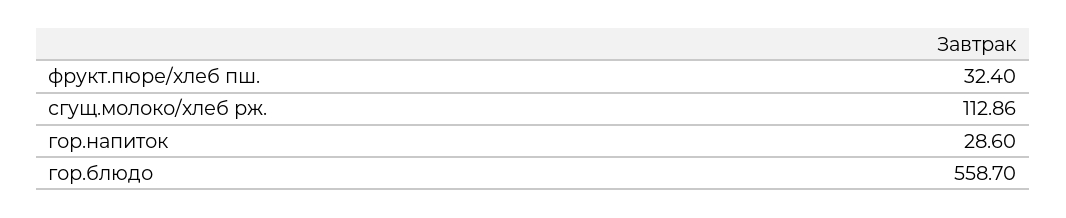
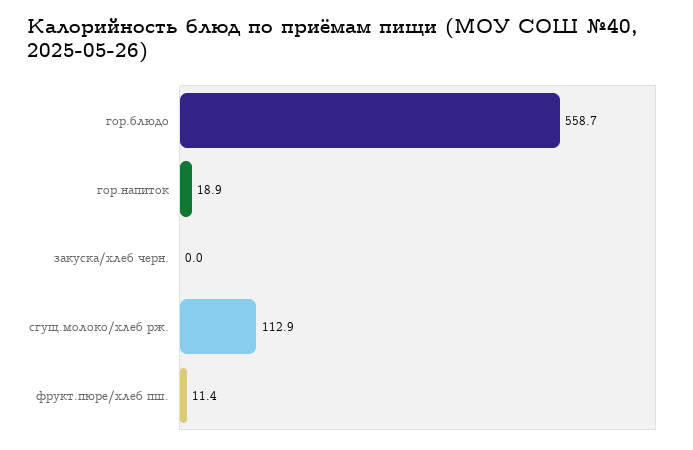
фрукт.пюре/хлеб пш.: 32.4 -> 11.4
гор.напиток: 28.6 -> 18.9
закуска/хлеб черн.: none -> 0

